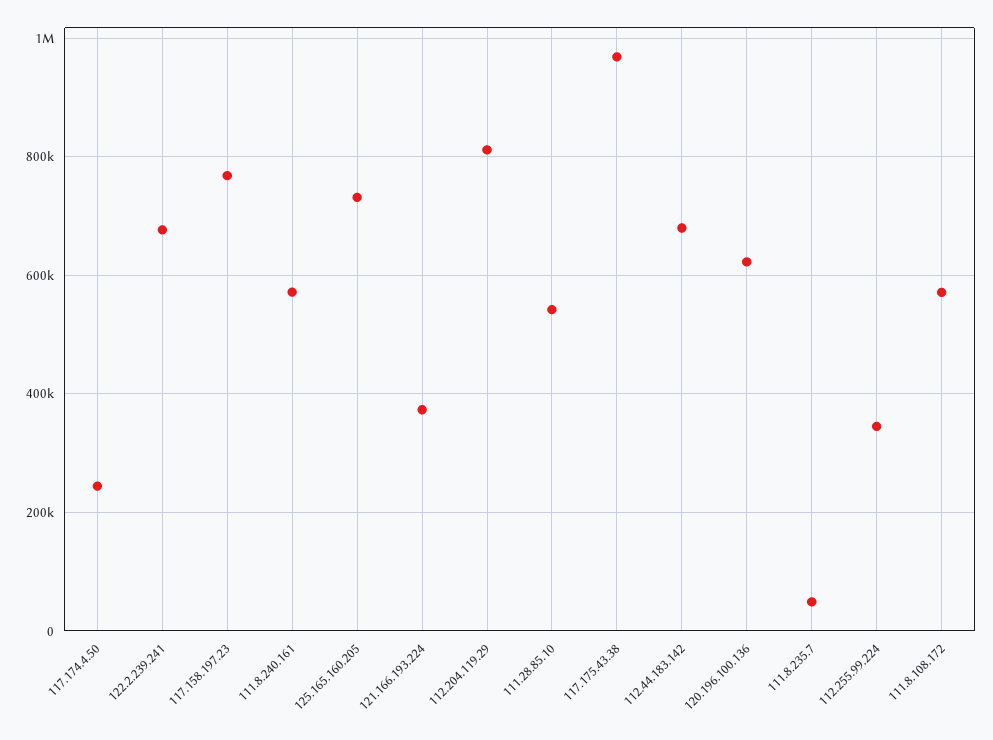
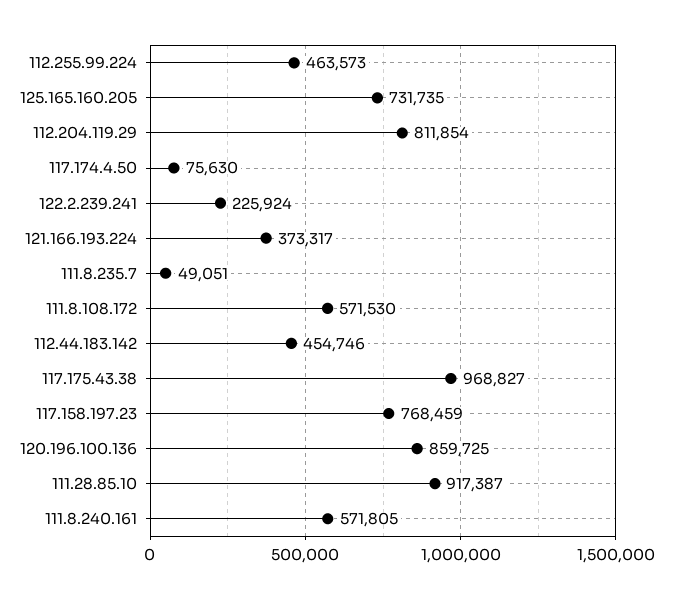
117.174.4.50: 240000 -> 75630
122.2.239.241: 680000 -> 225924
111.28.85.10: 540000 -> 917387
112.44.183.142: 680000 -> 454746
120.196.100.136: 620000 -> 859725
112.255.99.224: 340000 -> 463573

